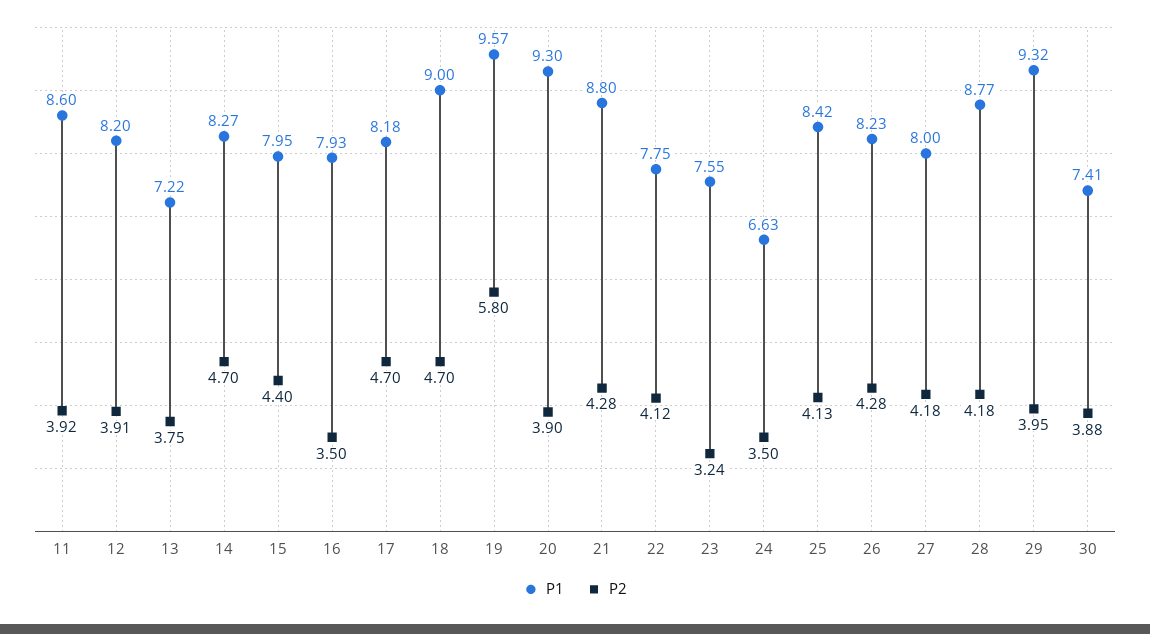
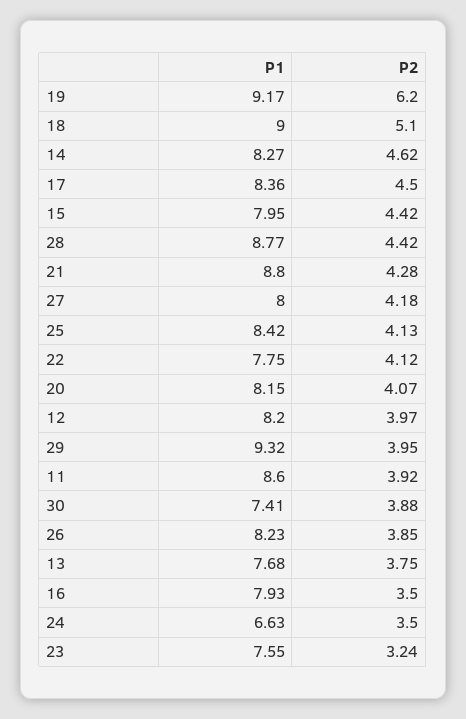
P2, 12: 3.91 -> 3.97
P1, 13: 7.22 -> 7.68
P2, 14: 4.7 -> 4.62
P2, 15: 4.4 -> 4.42
P1, 17: 8.18 -> 8.36
P2, 17: 4.7 -> 4.5
P2, 18: 4.7 -> 5.1
P1, 19: 9.57 -> 9.17
P2, 19: 5.8 -> 6.2
P1, 20: 9.3 -> 8.15
P2, 20: 3.9 -> 4.07
P2, 26: 4.28 -> 3.85
P2, 28: 4.18 -> 4.42

